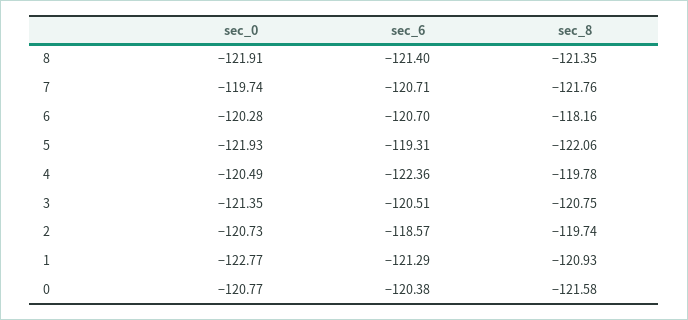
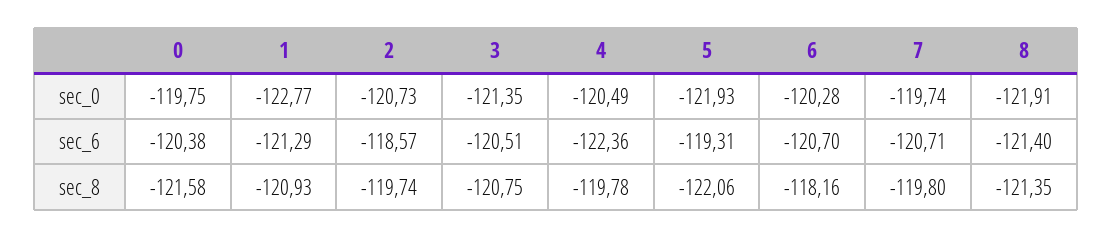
sec_8, 7: -121.76 -> -119.8
sec_0, 0: -120.77 -> -119.75

